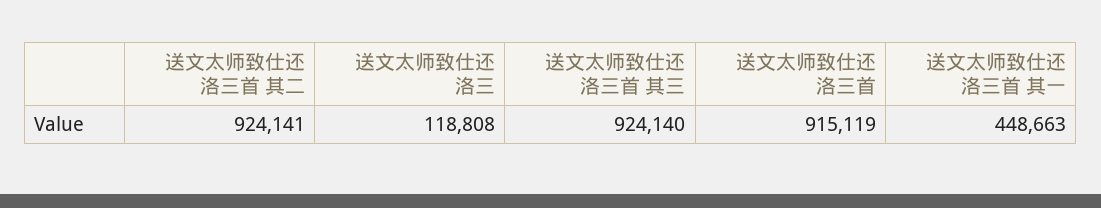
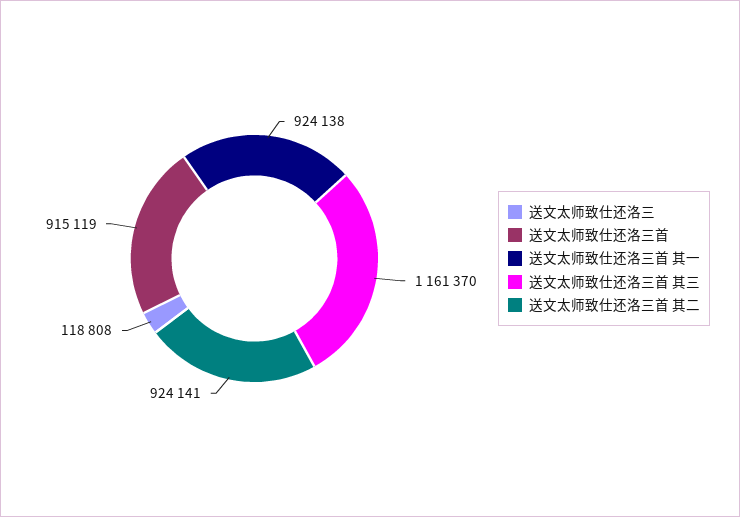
送文太师致仕还洛三首 其三: 924140 -> 1161370
送文太师致仕还洛三首 其一: 448663 -> 924138

